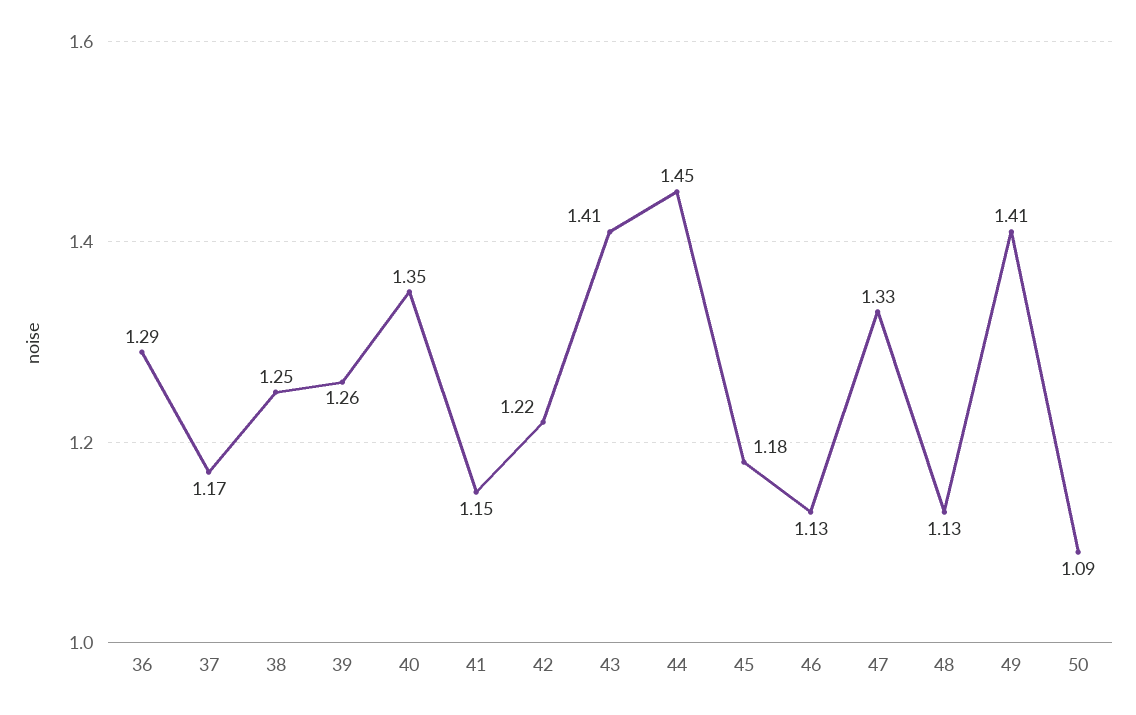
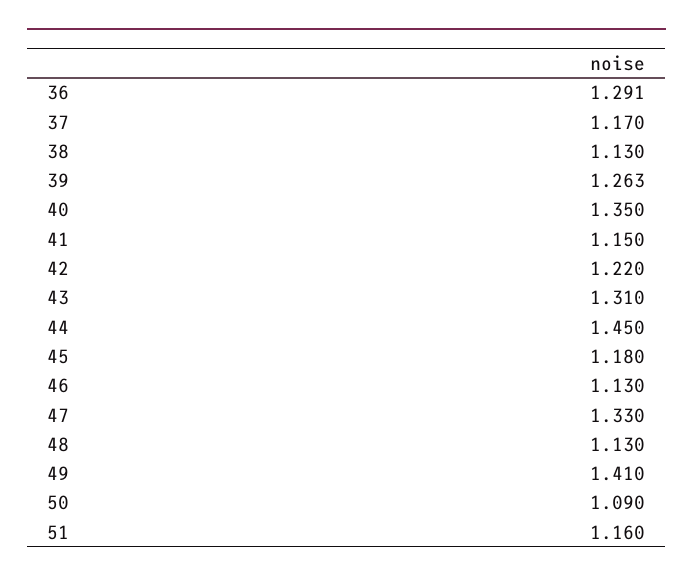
38: 1.25 -> 1.13
43: 1.41 -> 1.31
51: none -> 1.16

